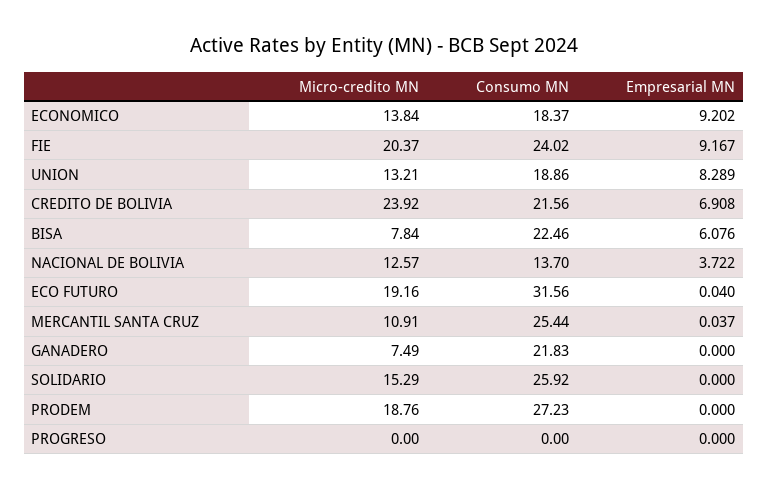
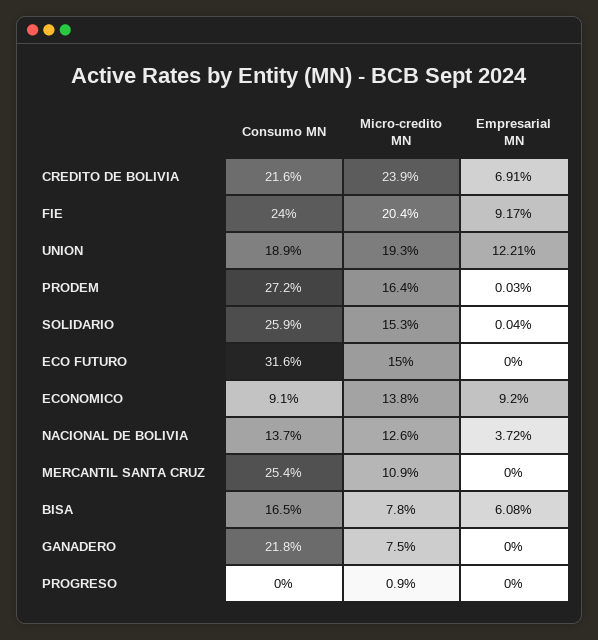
Consumo MN, ECONOMICO: 18.37 -> 9.1
Micro-credito MN, UNION: 13.21 -> 19.3
Empresarial MN, UNION: 8.289 -> 12.21
Consumo MN, BISA: 22.46 -> 16.5
Micro-credito MN, ECO FUTURO: 19.16 -> 15
Empresarial MN, ECO FUTURO: 0.04 -> 0
Empresarial MN, MERCANTIL SANTA CRUZ: 0.037 -> 0
Empresarial MN, SOLIDARIO: 0 -> 0.04
Micro-credito MN, PRODEM: 18.76 -> 16.4
Empresarial MN, PRODEM: 0 -> 0.03
Micro-credito MN, PROGRESO: 0 -> 0.9

